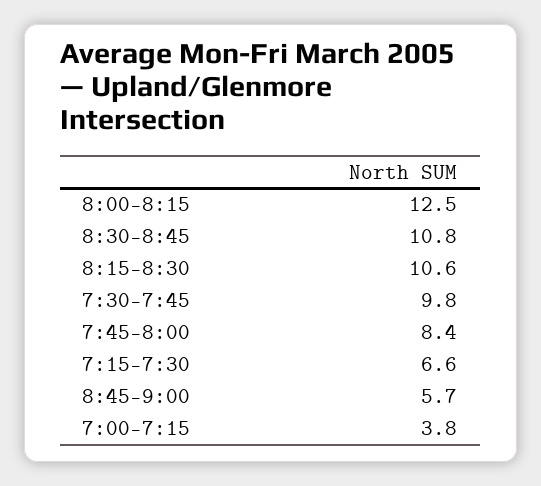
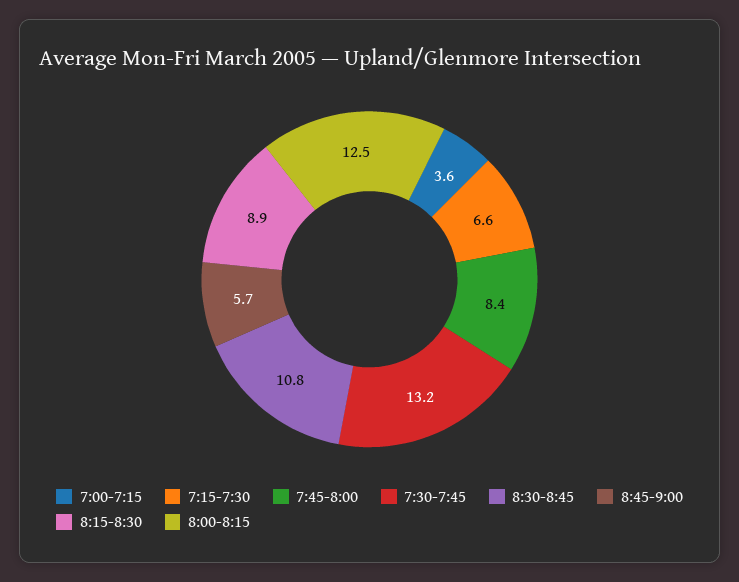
8:15-8:30: 10.6 -> 8.9
7:30-7:45: 9.8 -> 13.2
7:00-7:15: 3.8 -> 3.6

